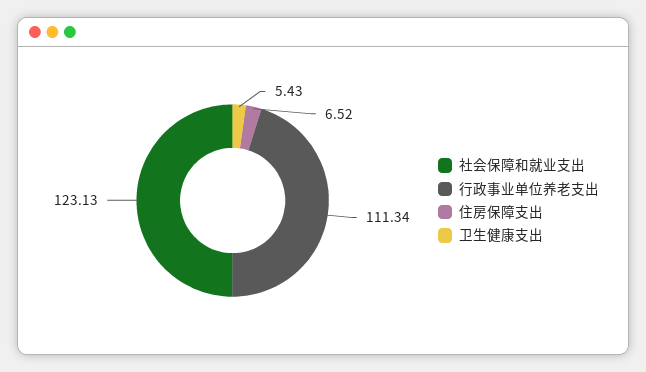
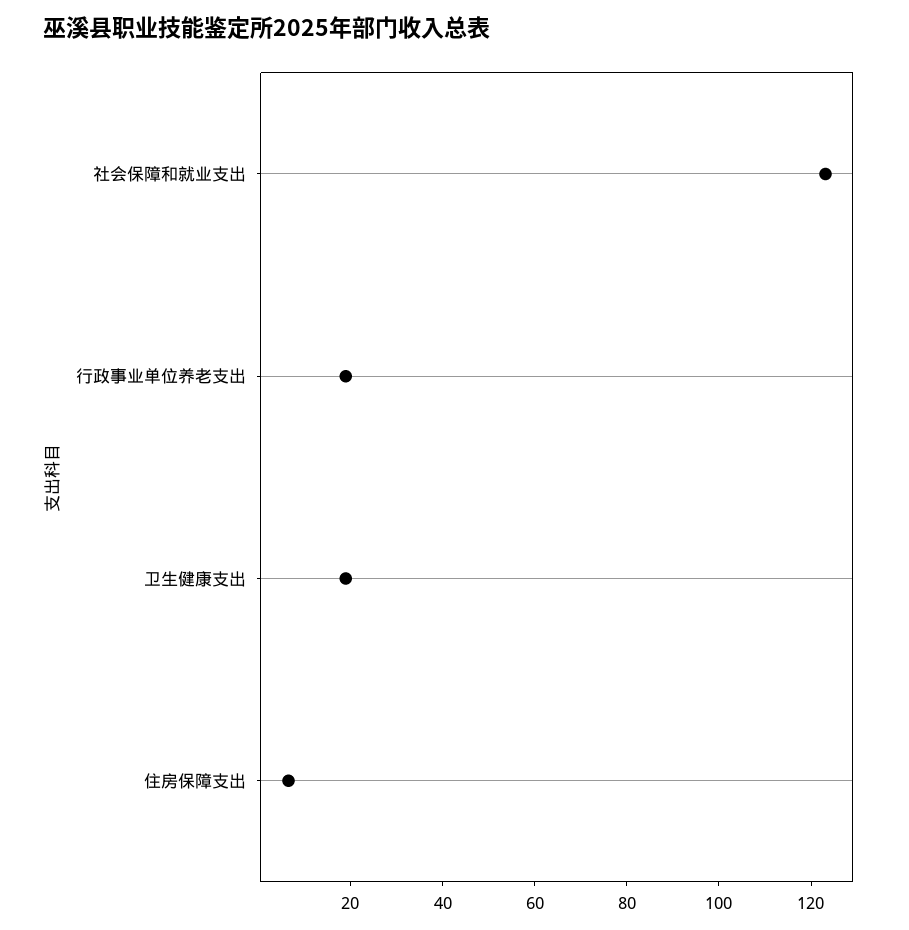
行政事业单位养老支出: 111.34 -> 20
卫生健康支出: 5.43 -> 20

